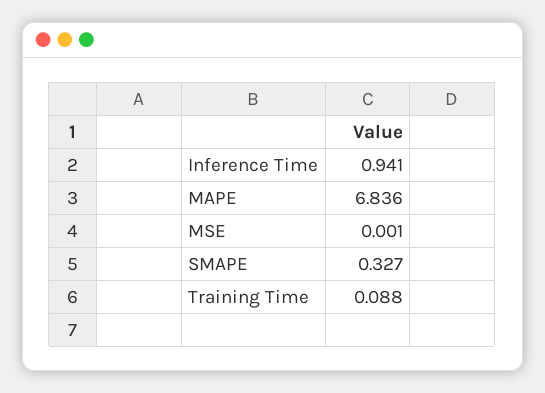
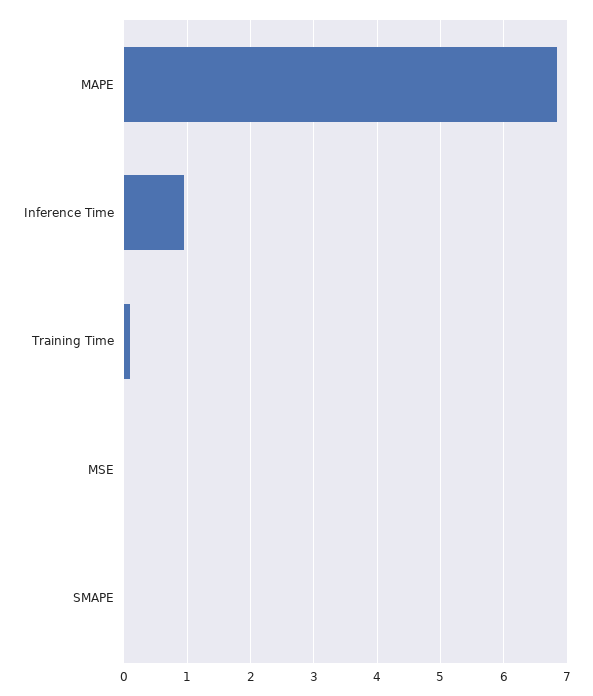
SMAPE: 0.327 -> 0

